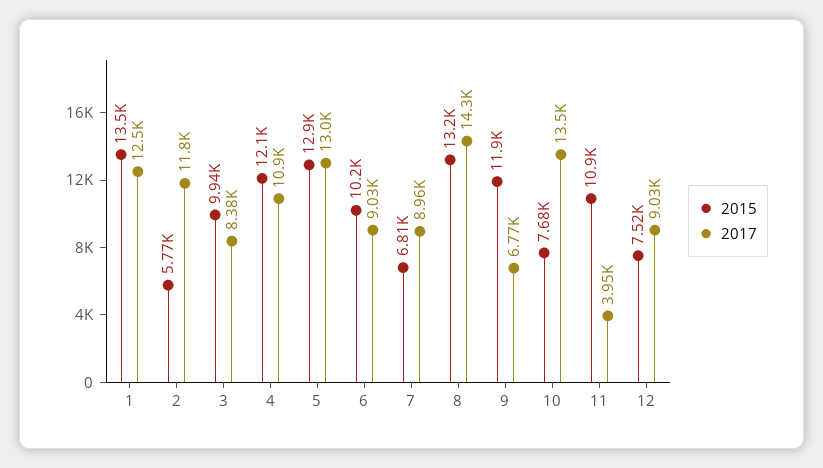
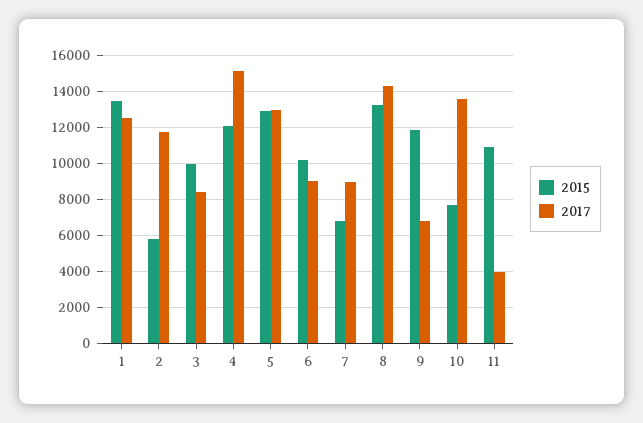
2017, 4: 10900 -> 15000
2015, 12: 7520 -> none
2017, 12: 9030 -> none

